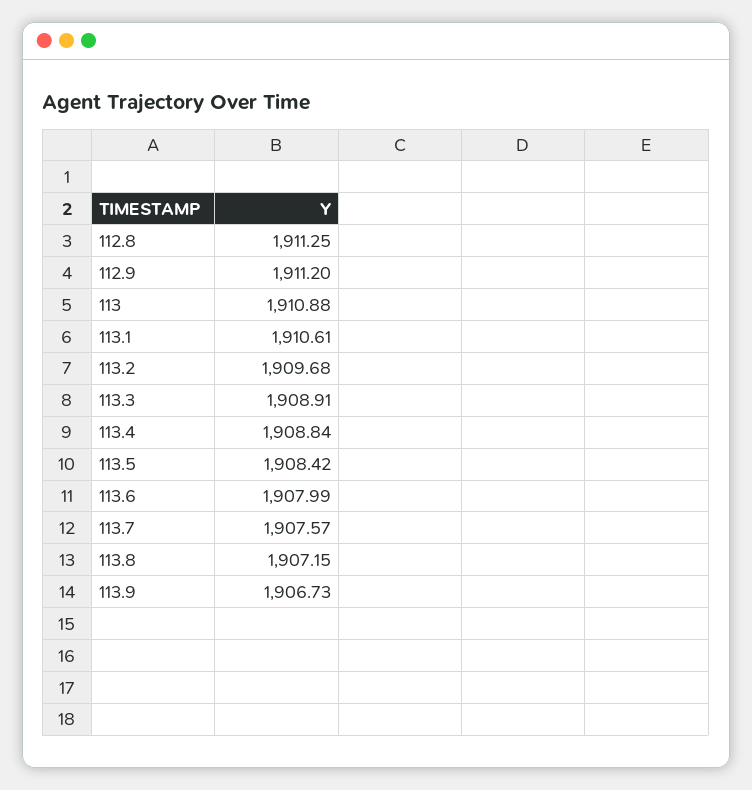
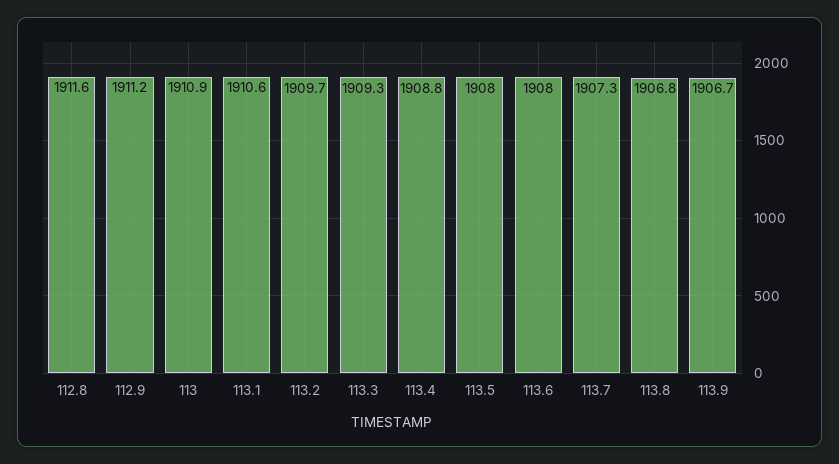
112.8: 1911.25 -> 1911.6
113.3: 1908.91 -> 1909.3
113.5: 1908.42 -> 1908
113.7: 1907.57 -> 1907.3
113.8: 1907.15 -> 1906.8

